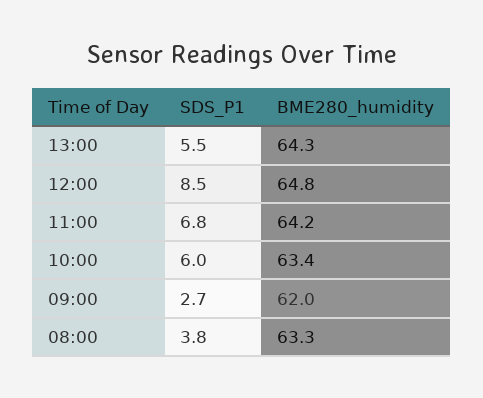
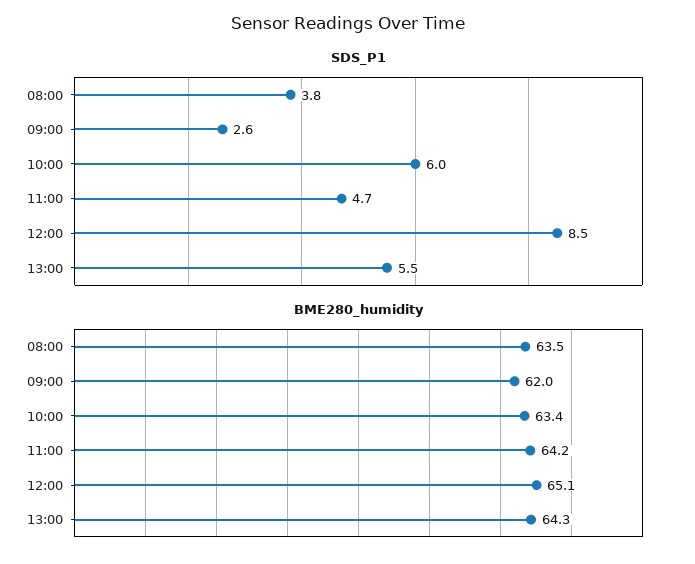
BME280_humidity, 12:00: 64.8 -> 65.1
SDS_P1, 11:00: 6.8 -> 4.7
SDS_P1, 09:00: 2.7 -> 2.6
BME280_humidity, 08:00: 63.3 -> 63.5

